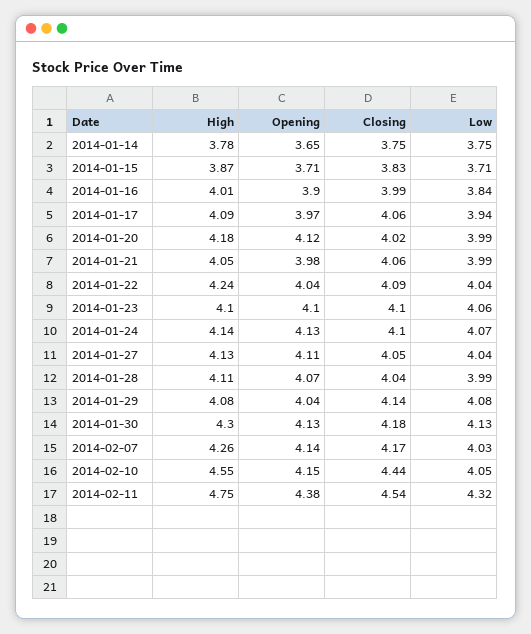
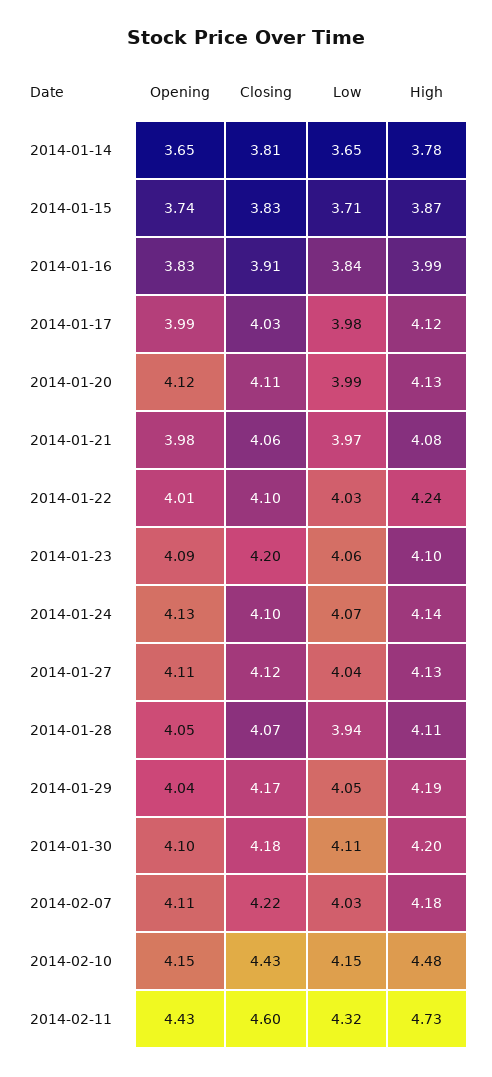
Closing, 2014-01-14: 3.75 -> 3.81
Low, 2014-01-14: 3.75 -> 3.65
Opening, 2014-01-15: 3.71 -> 3.74
High, 2014-01-16: 4.01 -> 3.99
Opening, 2014-01-16: 3.9 -> 3.83
Closing, 2014-01-16: 3.99 -> 3.91
High, 2014-01-17: 4.09 -> 4.12
Opening, 2014-01-17: 3.97 -> 3.99
Closing, 2014-01-17: 4.06 -> 4.03
Low, 2014-01-17: 3.94 -> 3.98
High, 2014-01-20: 4.18 -> 4.13
Closing, 2014-01-20: 4.02 -> 4.11
High, 2014-01-21: 4.05 -> 4.08
Low, 2014-01-21: 3.99 -> 3.97
Opening, 2014-01-22: 4.04 -> 4.01
Closing, 2014-01-22: 4.09 -> 4.1
Low, 2014-01-22: 4.04 -> 4.03
Opening, 2014-01-23: 4.1 -> 4.09
Closing, 2014-01-23: 4.1 -> 4.2
Closing, 2014-01-27: 4.05 -> 4.12
Opening, 2014-01-28: 4.07 -> 4.05
Closing, 2014-01-28: 4.04 -> 4.07
Low, 2014-01-28: 3.99 -> 3.94
High, 2014-01-29: 4.08 -> 4.19
Closing, 2014-01-29: 4.14 -> 4.17
Low, 2014-01-29: 4.08 -> 4.05
High, 2014-01-30: 4.3 -> 4.2
Opening, 2014-01-30: 4.13 -> 4.1
Low, 2014-01-30: 4.13 -> 4.11
High, 2014-02-07: 4.26 -> 4.18
Opening, 2014-02-07: 4.14 -> 4.11
Closing, 2014-02-07: 4.17 -> 4.22
High, 2014-02-10: 4.55 -> 4.48
Closing, 2014-02-10: 4.44 -> 4.43
Low, 2014-02-10: 4.05 -> 4.15
High, 2014-02-11: 4.75 -> 4.73
Opening, 2014-02-11: 4.38 -> 4.43
Closing, 2014-02-11: 4.54 -> 4.6

